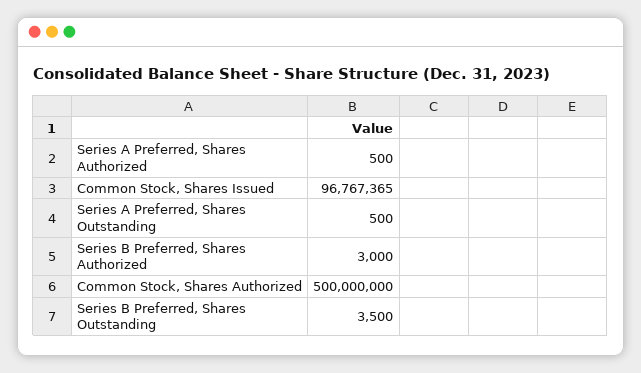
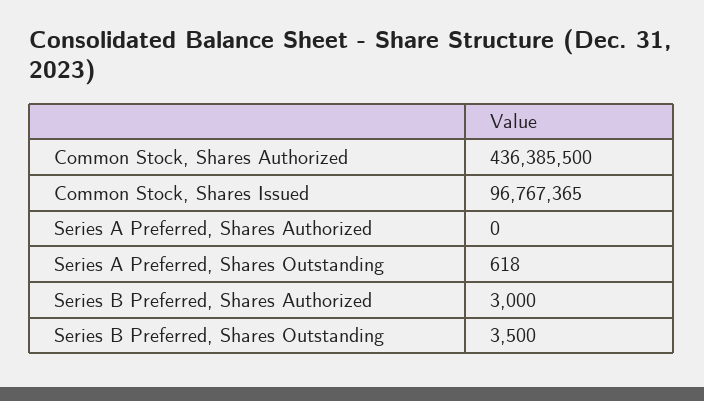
Series A Preferred, Shares Authorized: 500 -> 0
Series A Preferred, Shares Outstanding: 500 -> 618
Common Stock, Shares Authorized: 500000000 -> 436385500

